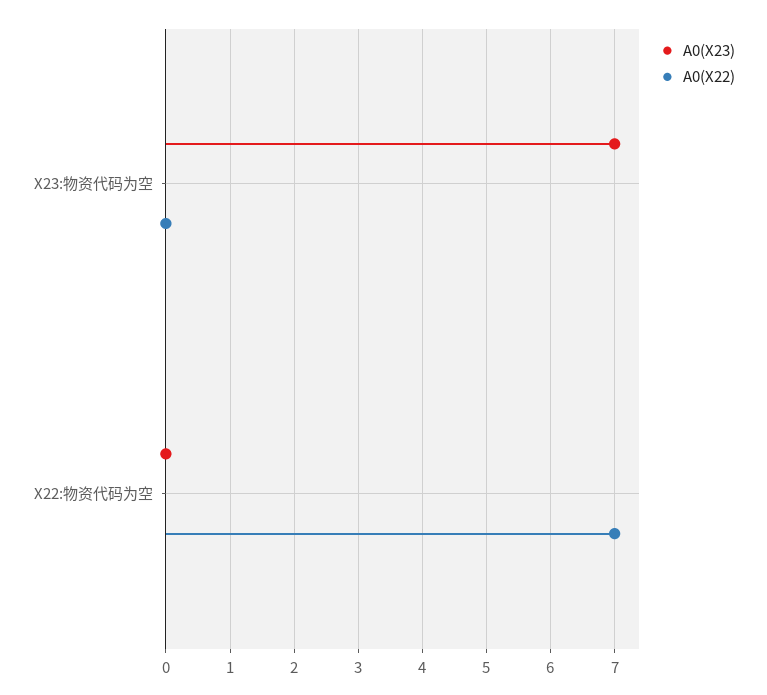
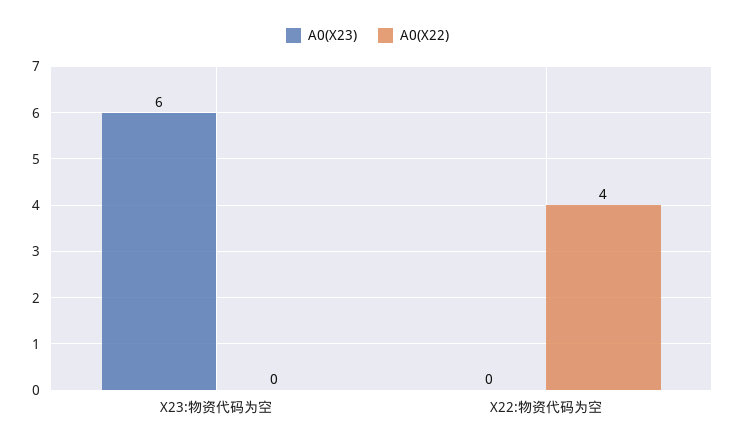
A0(X23), X23:物资代码为空: 7 -> 6
A0(X22), X22:物资代码为空: 7 -> 4

